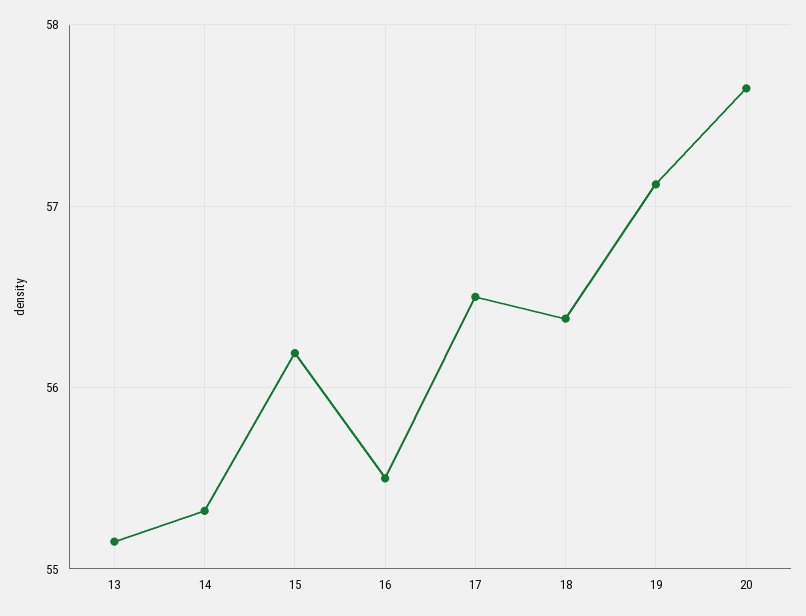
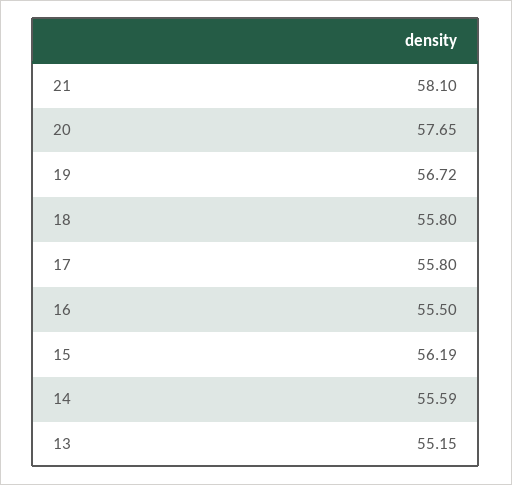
14: 55.3 -> 55.59
17: 56.5 -> 55.8
18: 56.4 -> 55.8
19: 57.1 -> 56.72
21: none -> 58.1

